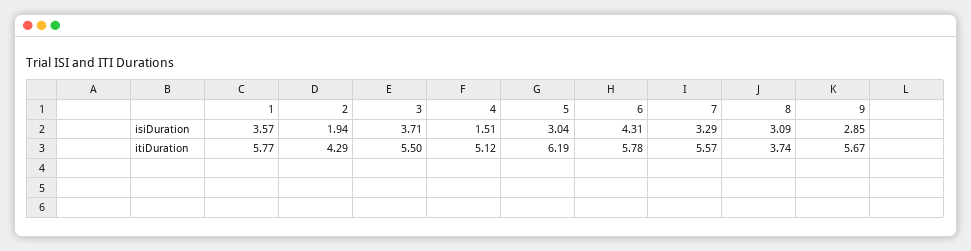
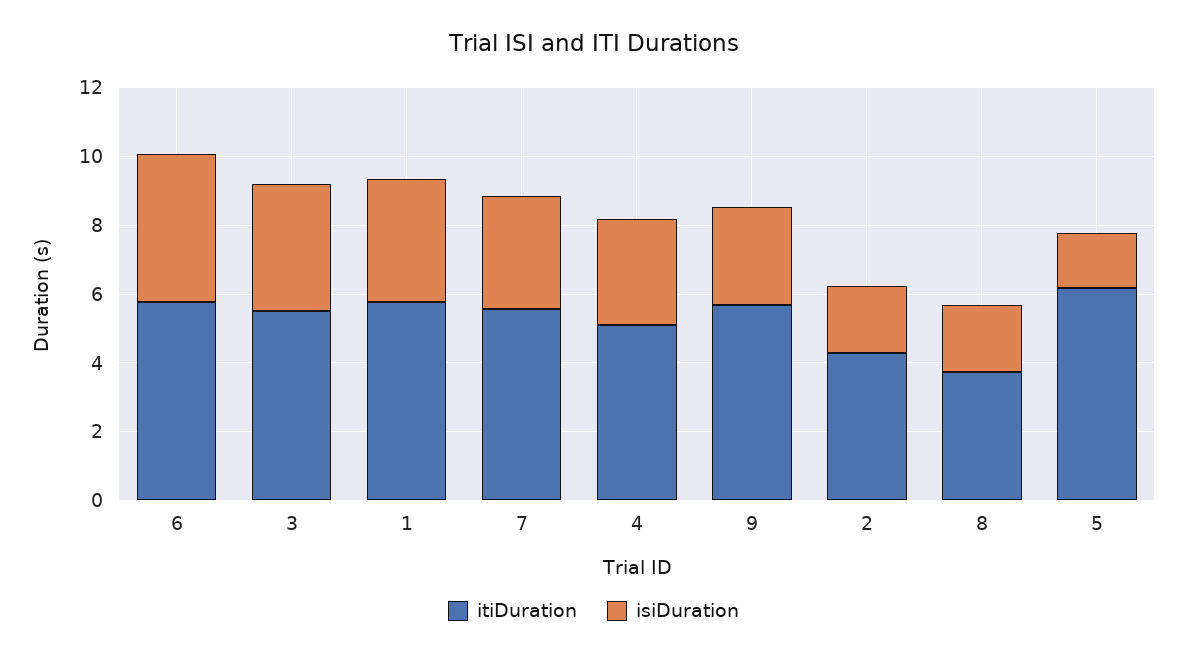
isiDuration, 4: 1.51 -> 3
isiDuration, 5: 3.04 -> 1.5
isiDuration, 8: 3.09 -> 2

